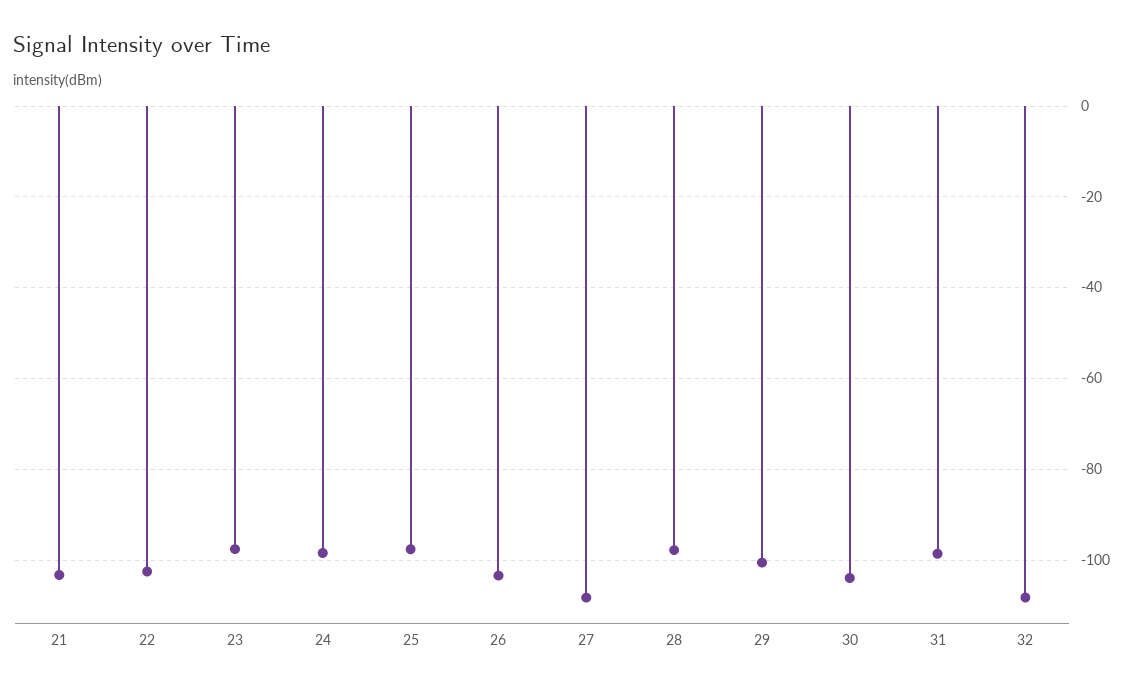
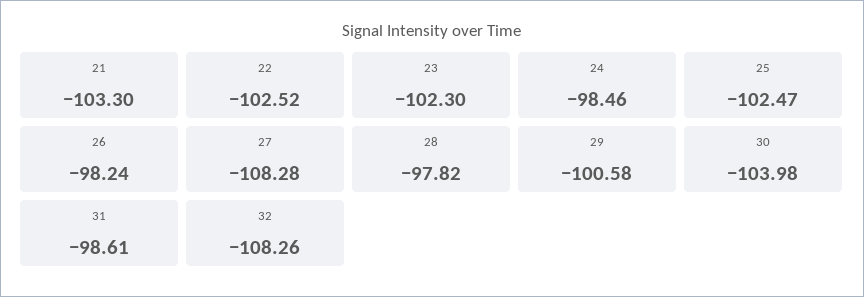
23: -98 -> -102.3
25: -98 -> -102.47
26: -104 -> -98.24

